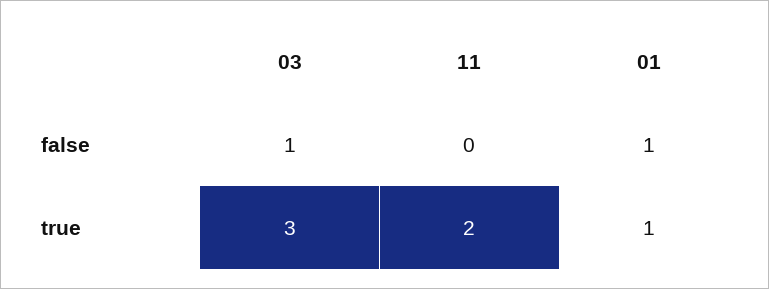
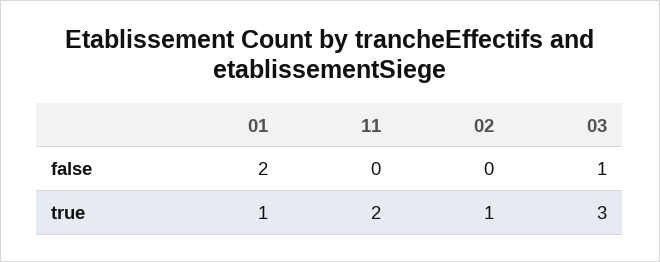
01, false: 1 -> 2
02, false: none -> 0
02, true: none -> 1

